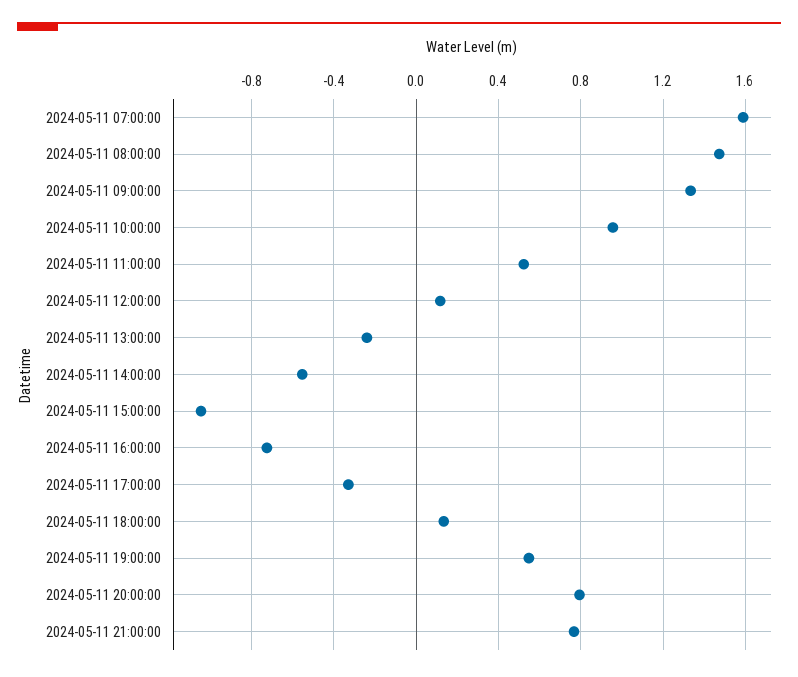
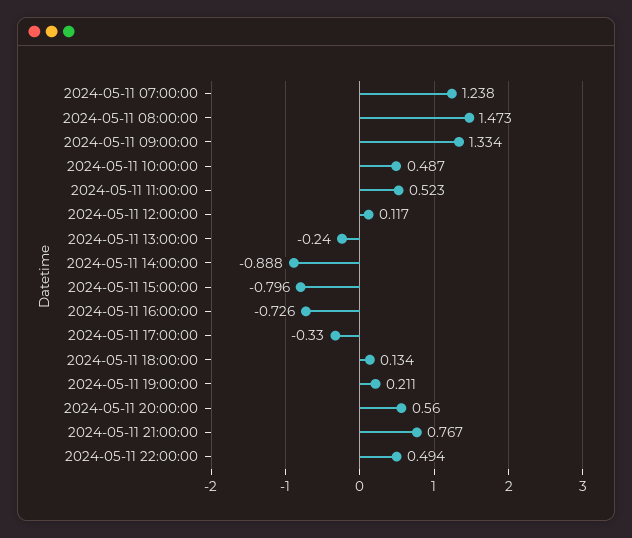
2024-05-11 07:00:00: 1.6 -> 1.238
2024-05-11 10:00:00: 0.95 -> 0.487
2024-05-11 14:00:00: -0.55 -> -0.888
2024-05-11 15:00:00: -1.05 -> -0.796
2024-05-11 19:00:00: 0.55 -> 0.211
2024-05-11 20:00:00: 0.8 -> 0.56
2024-05-11 22:00:00: none -> 0.494

